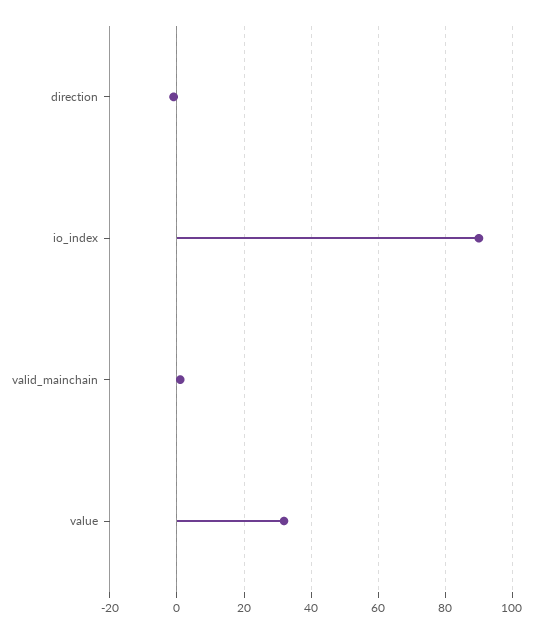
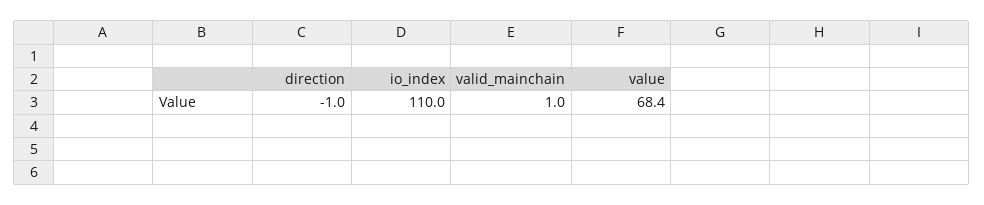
io_index: 90 -> 110
value: 32 -> 68.4

